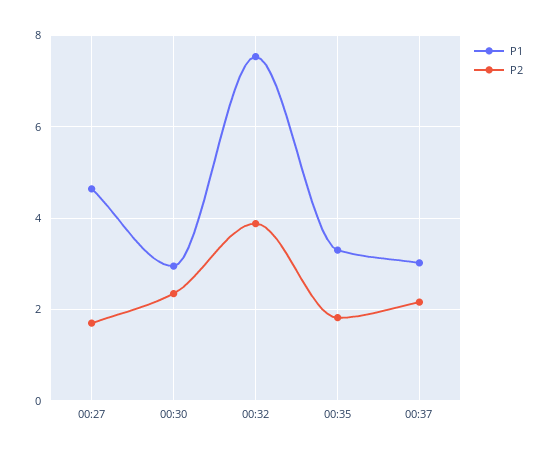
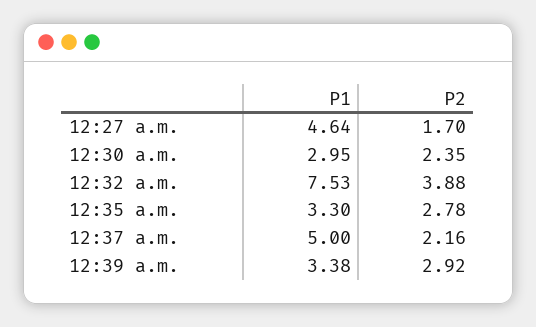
P2, 00:35: 1.8 -> 2.78
P1, 00:37: 3 -> 5
P1, 12:39 a.m.: none -> 3.38
P2, 12:39 a.m.: none -> 2.92

